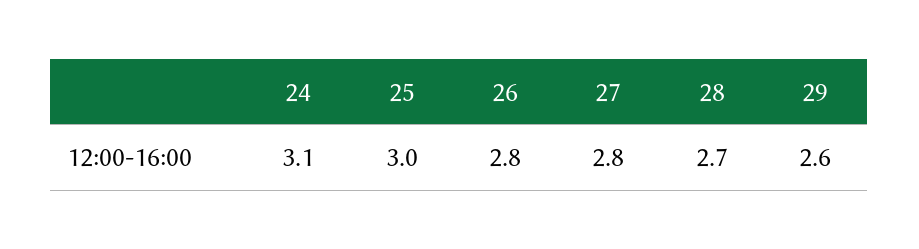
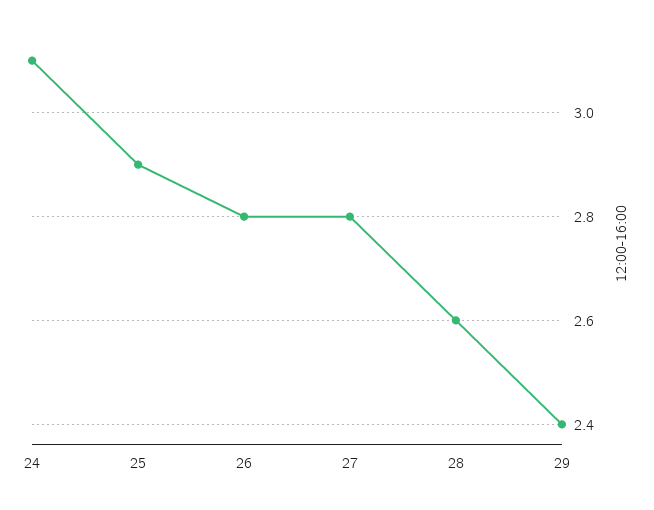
25: 3 -> 2.9
28: 2.7 -> 2.6
29: 2.6 -> 2.4

